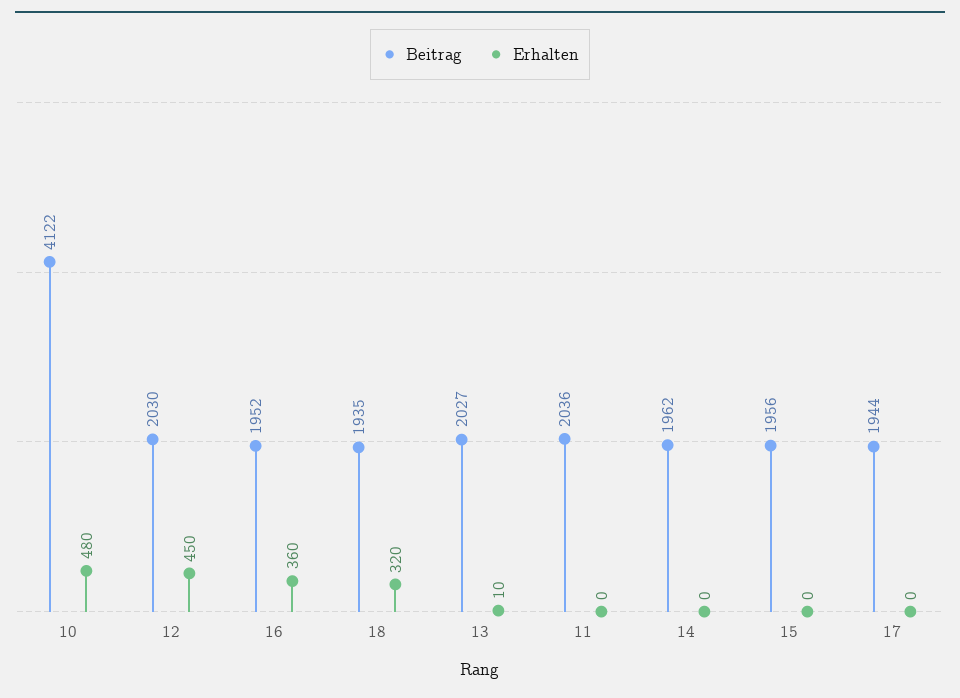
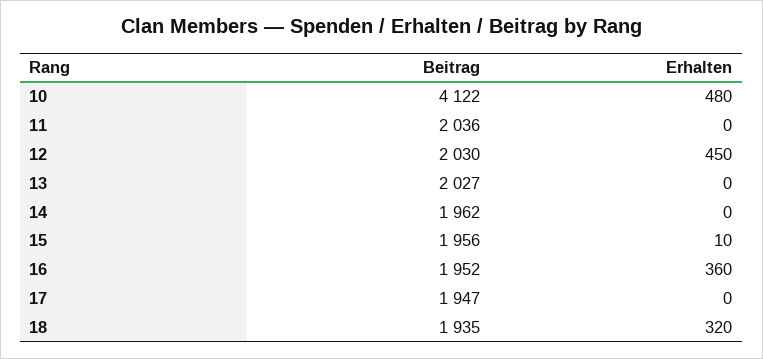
Erhalten, 13: 10 -> 0
Erhalten, 15: 0 -> 10
Beitrag, 17: 1944 -> 1947

